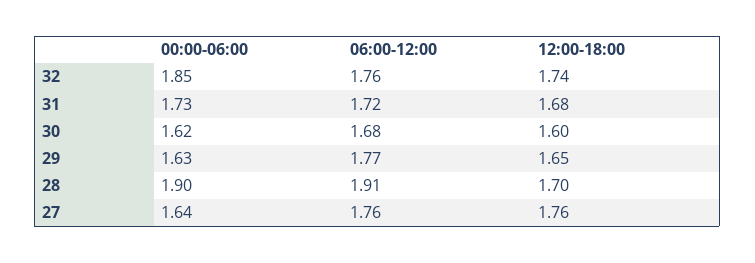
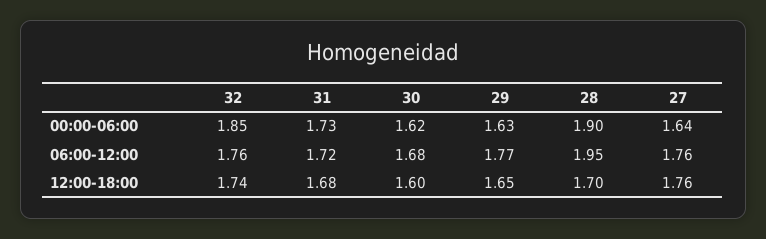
06:00-12:00, 28: 1.91 -> 1.95

